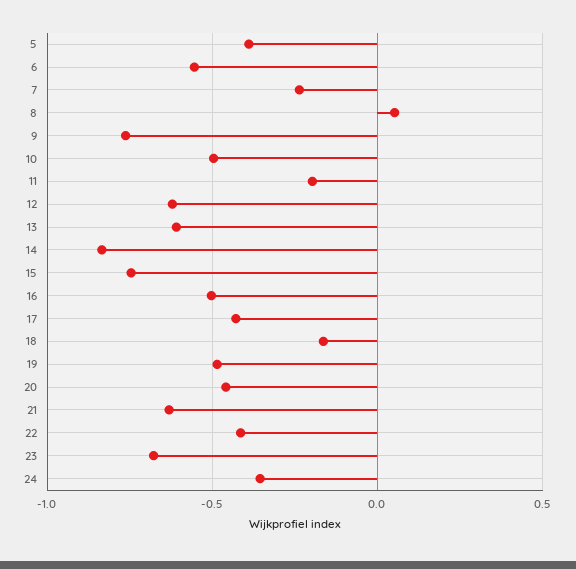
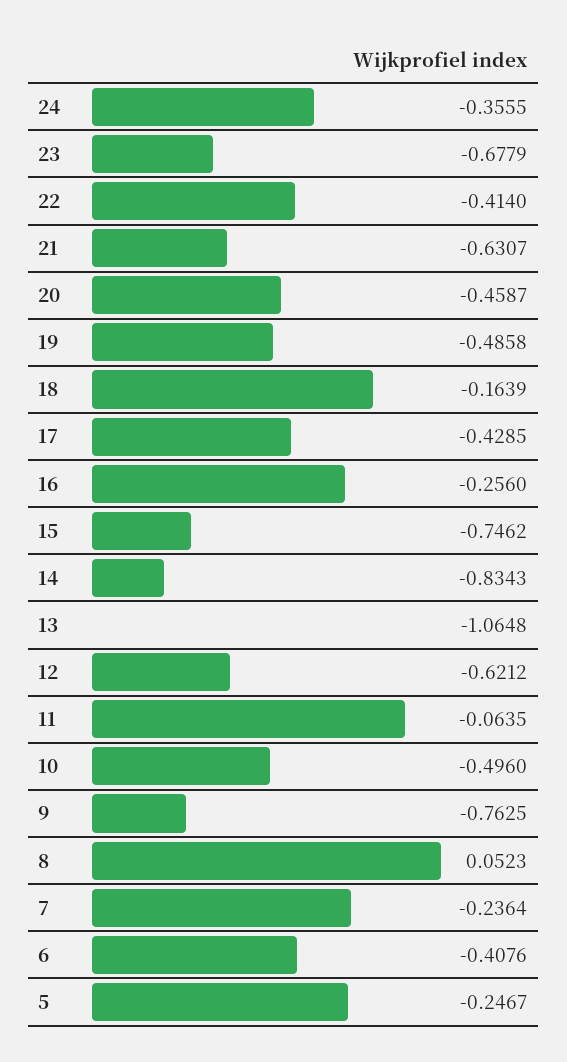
5: -0.4 -> -0.2467
6: -0.55 -> -0.4076
11: -0.2 -> -0.0635
13: -0.6 -> -1.0648
16: -0.5 -> -0.256

